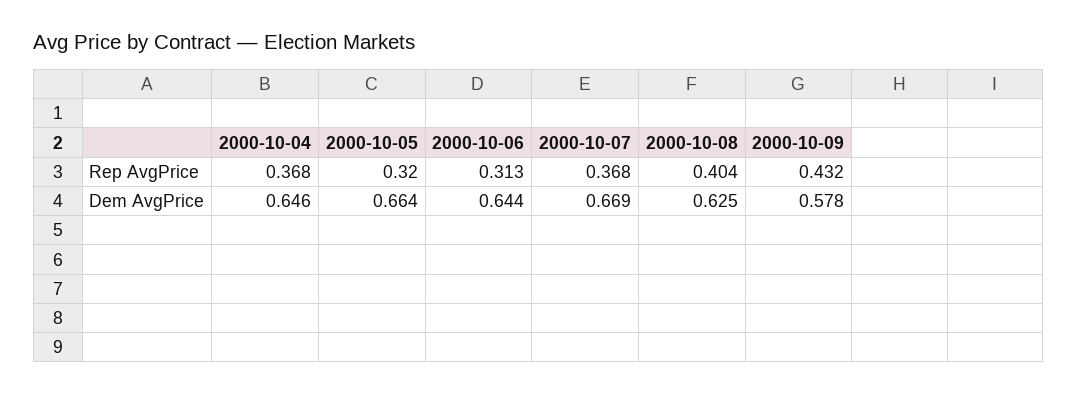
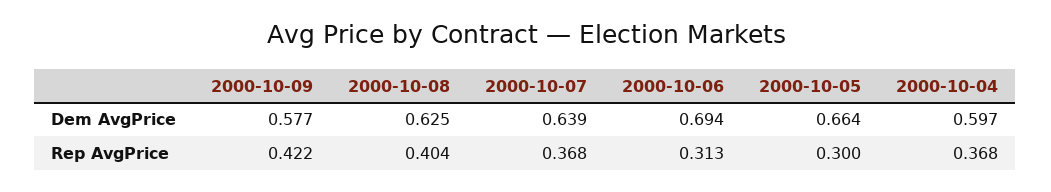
2000-10-05, Rep AvgPrice: 0.32 -> 0.3
2000-10-09, Rep AvgPrice: 0.432 -> 0.422
2000-10-04, Dem AvgPrice: 0.646 -> 0.597
2000-10-06, Dem AvgPrice: 0.644 -> 0.694
2000-10-07, Dem AvgPrice: 0.669 -> 0.639
2000-10-09, Dem AvgPrice: 0.578 -> 0.577

